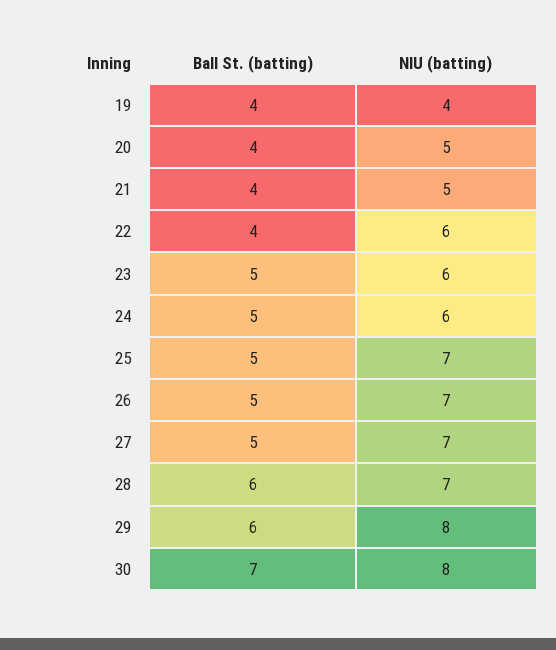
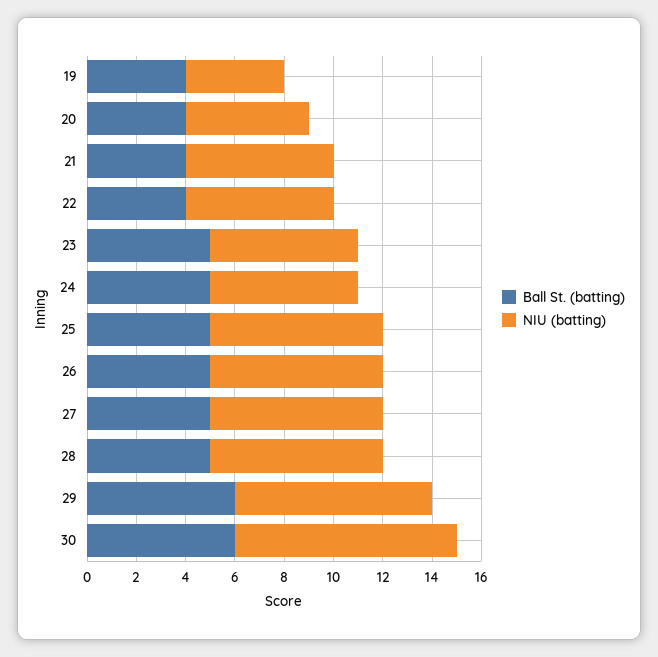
NIU (batting), 21: 5 -> 6
Ball St. (batting), 28: 6 -> 5
Ball St. (batting), 30: 7 -> 6
NIU (batting), 30: 8 -> 9

